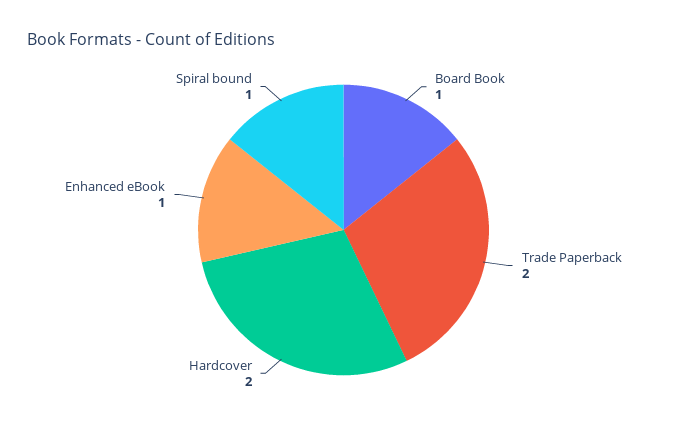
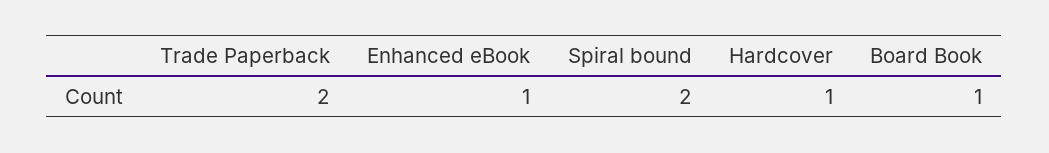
Hardcover: 2 -> 1
Spiral bound: 1 -> 2

